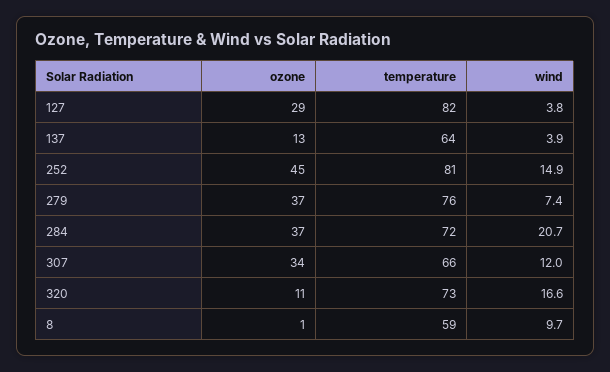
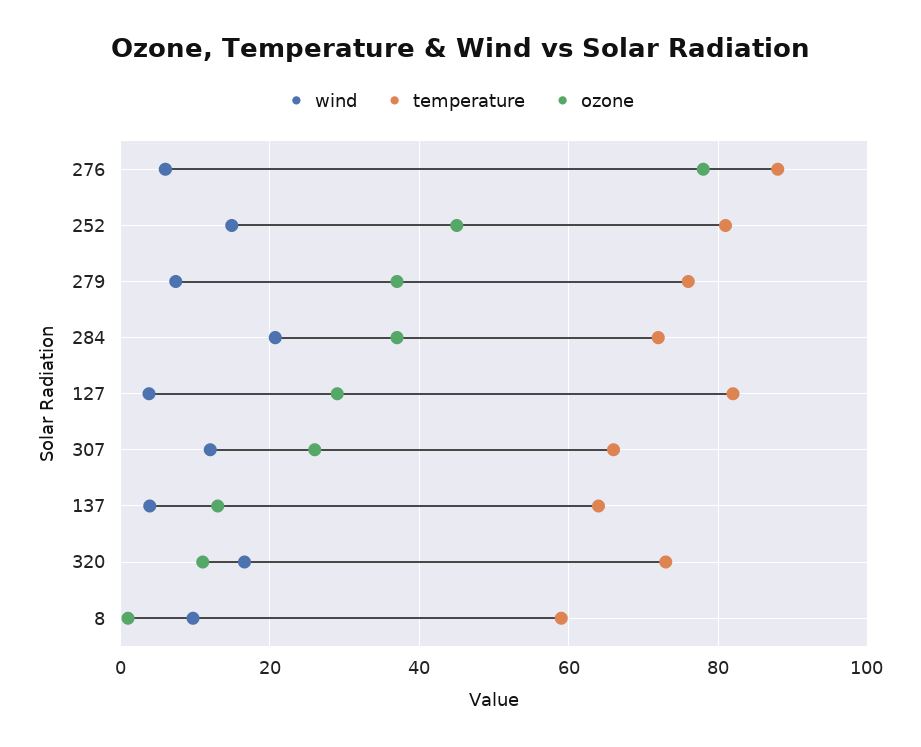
ozone, 307: 34 -> 26
wind, 276: none -> 6
temperature, 276: none -> 88
ozone, 276: none -> 78

